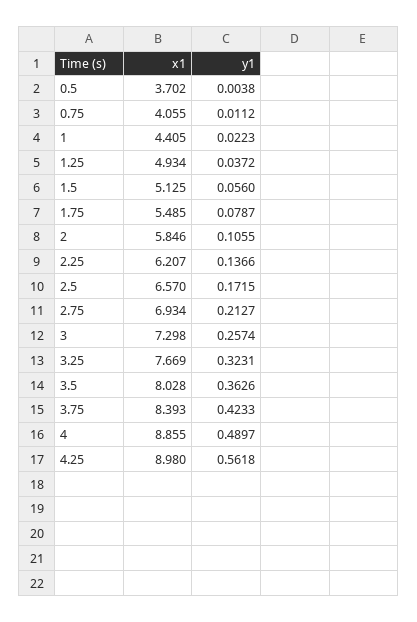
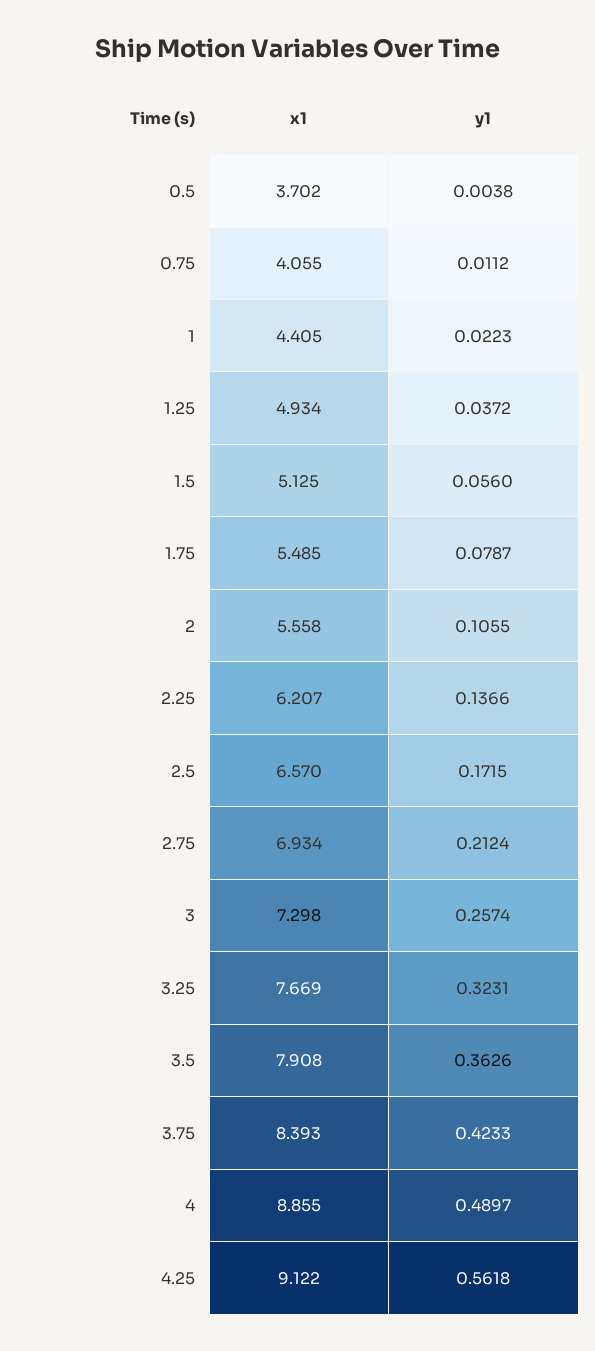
x1, 2: 5.846 -> 5.558
y1, 2.75: 0.2127 -> 0.2124
x1, 3.5: 8.028 -> 7.908
x1, 4.25: 8.98 -> 9.122

